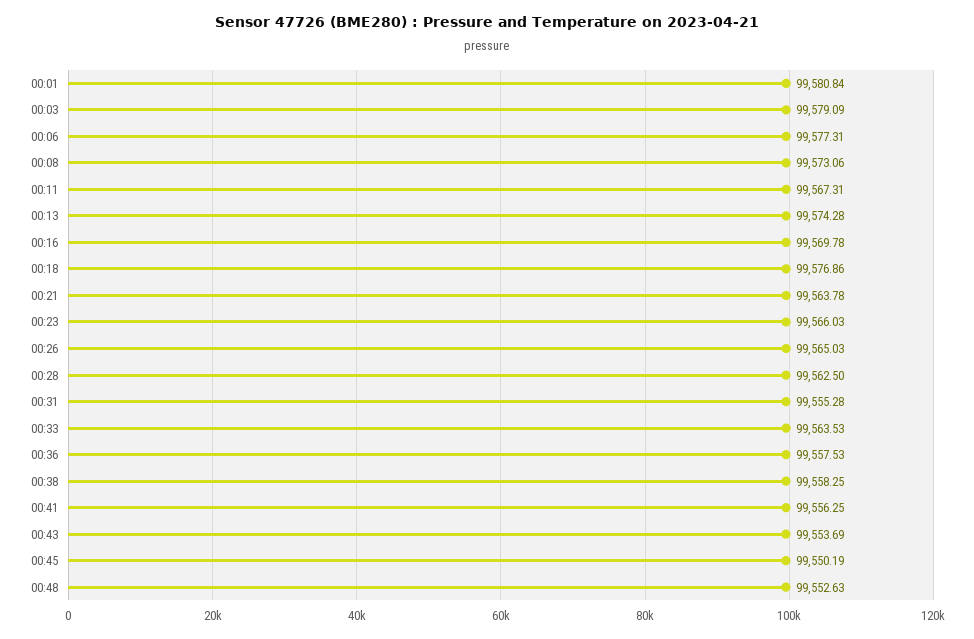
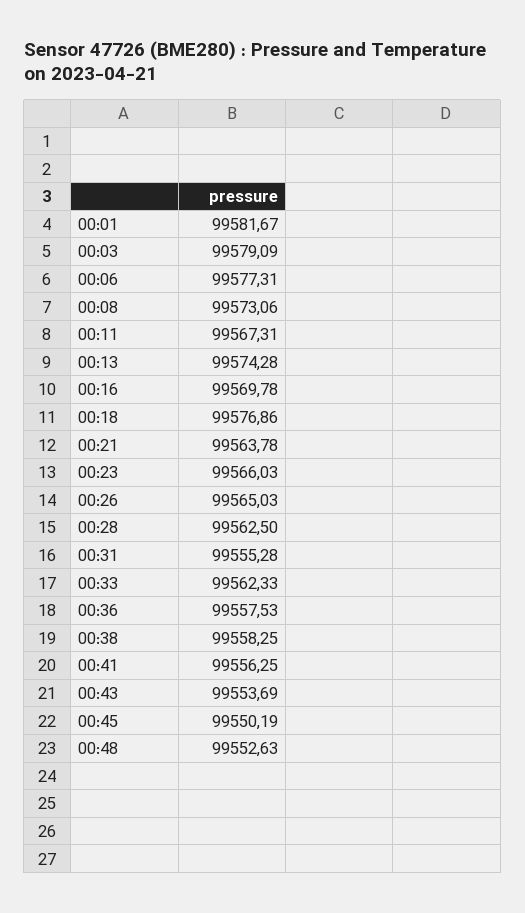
00:01: 99580.84 -> 99581.67
00:33: 99563.53 -> 99562.33

